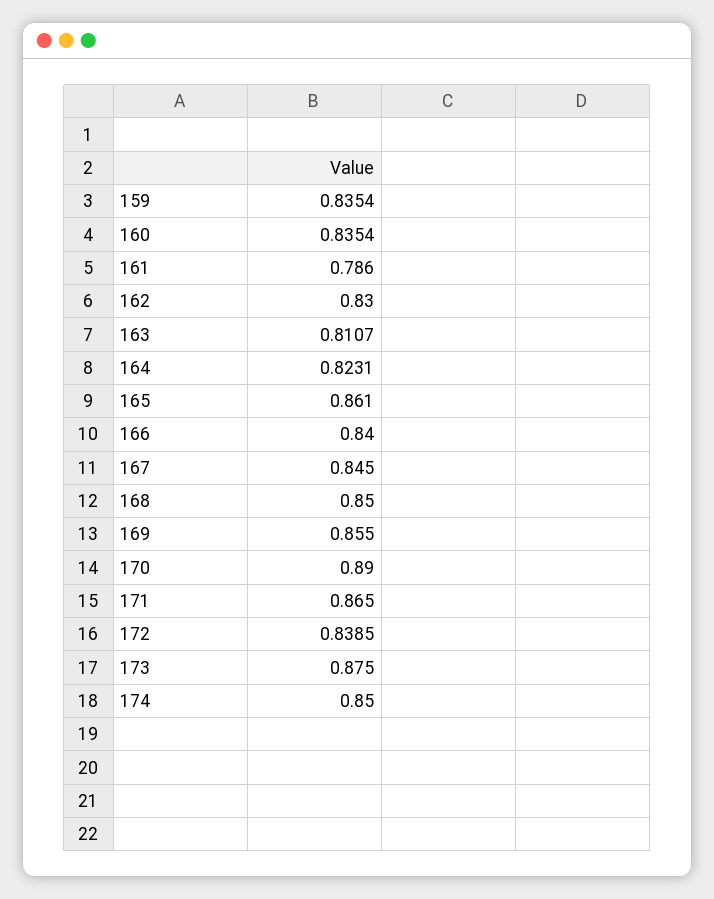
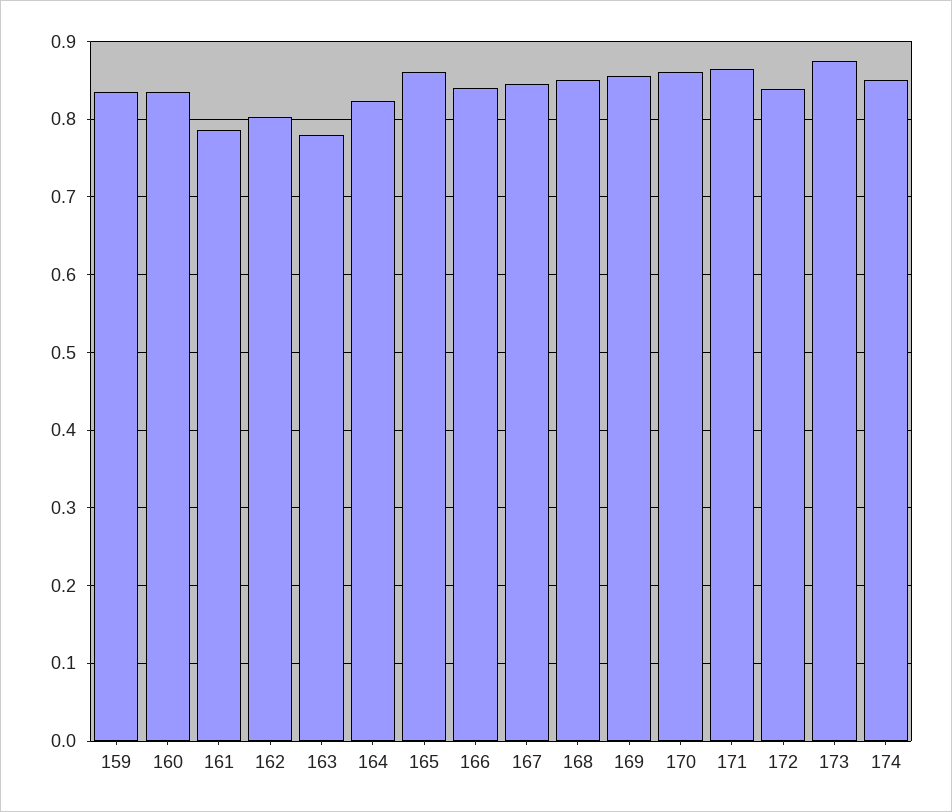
162: 0.83 -> 0.8
163: 0.8107 -> 0.78
170: 0.89 -> 0.86

